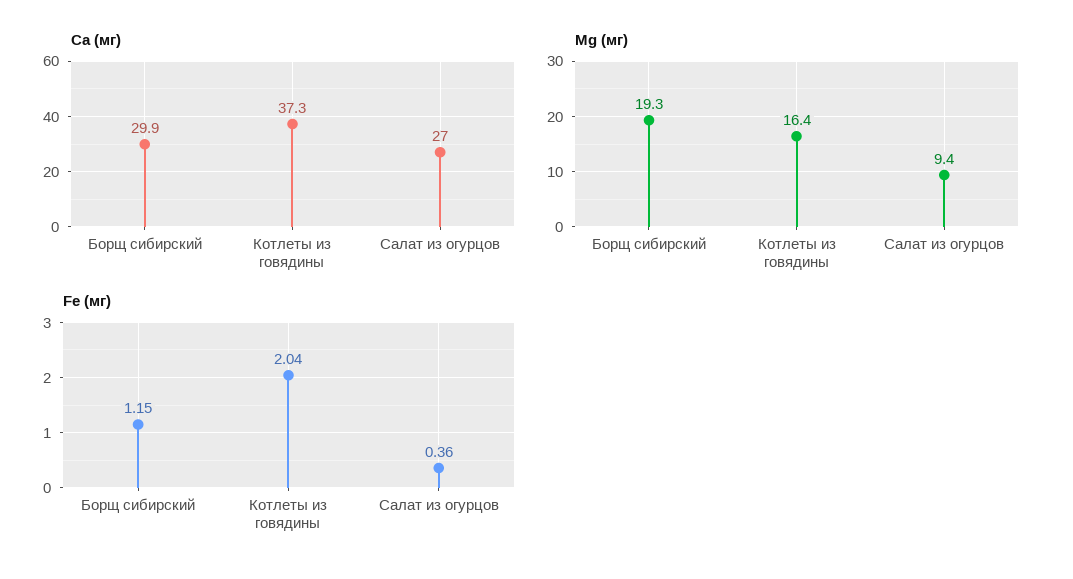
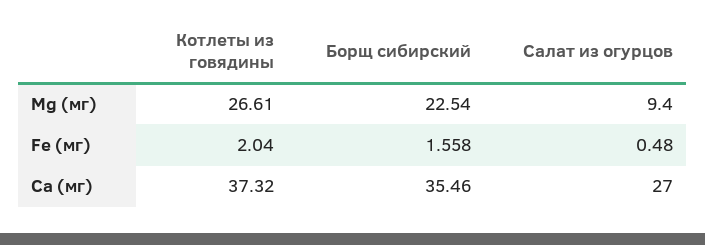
Ca (мг), Борщ сибирский: 29.9 -> 35.46
Mg (мг), Борщ сибирский: 19.3 -> 22.54
Mg (мг), Котлеты из говядины: 16.4 -> 26.61
Fe (мг), Борщ сибирский: 1.15 -> 1.558
Fe (мг), Салат из огурцов: 0.36 -> 0.48

